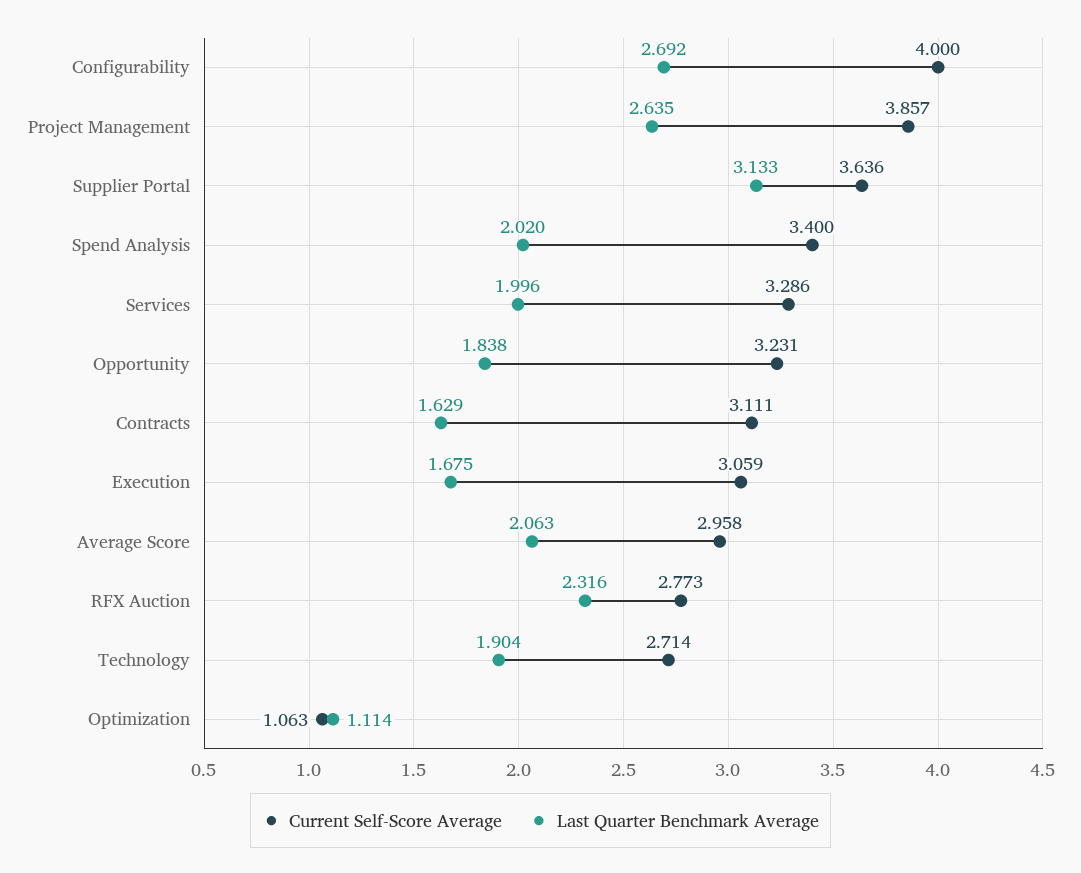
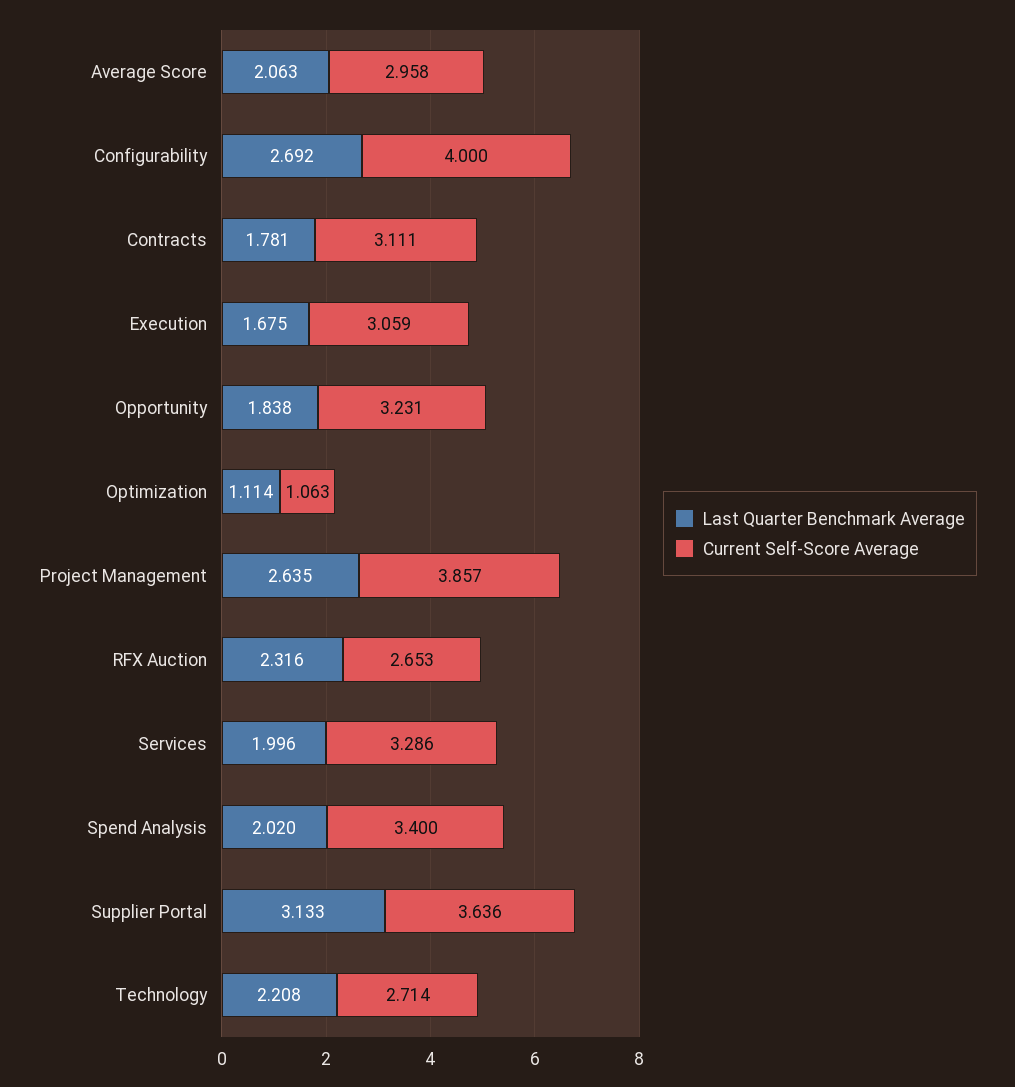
Last Quarter Benchmark Average, Contracts: 1.629 -> 1.781
Current Self-Score Average, RFX Auction: 2.773 -> 2.653
Last Quarter Benchmark Average, Technology: 1.904 -> 2.208

